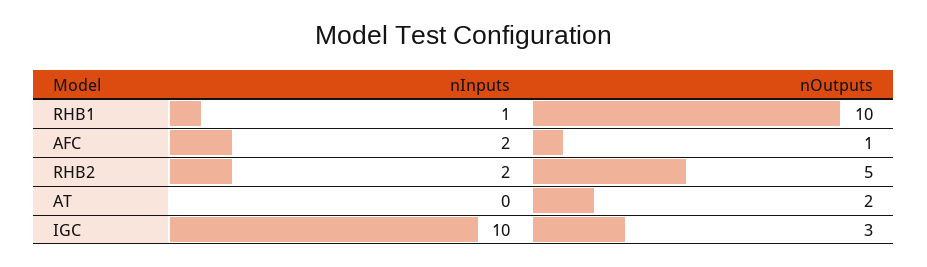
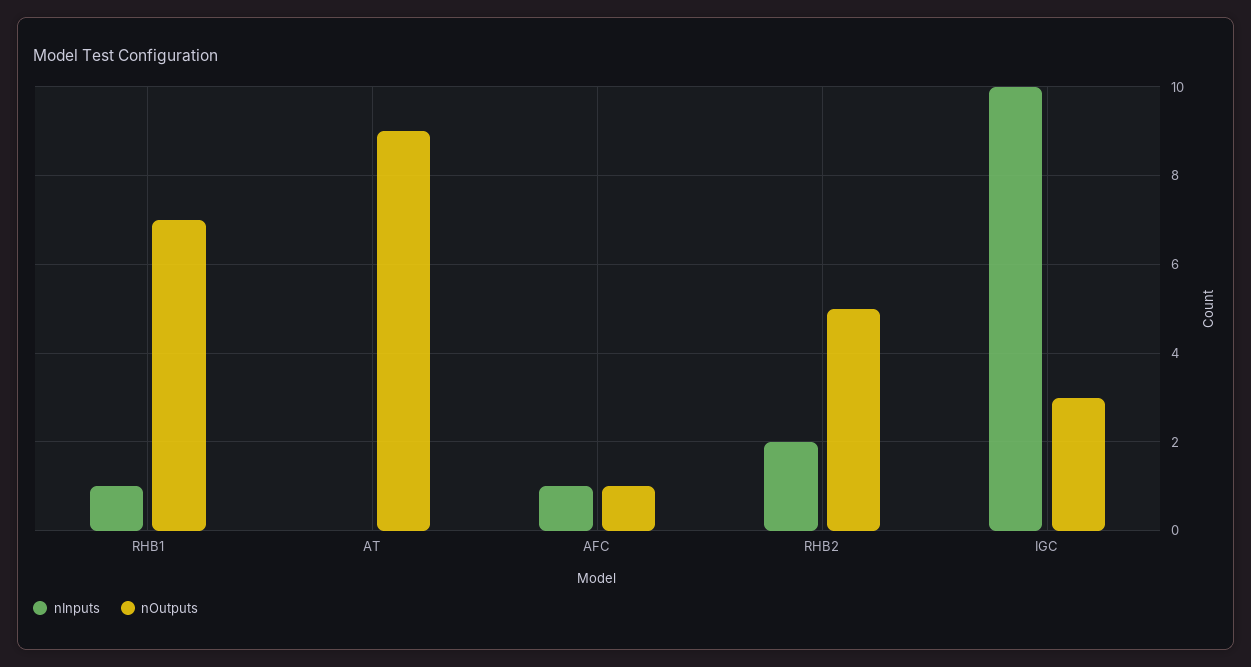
nOutputs, RHB1: 10 -> 7
nInputs, AFC: 2 -> 1
nOutputs, AT: 2 -> 9

